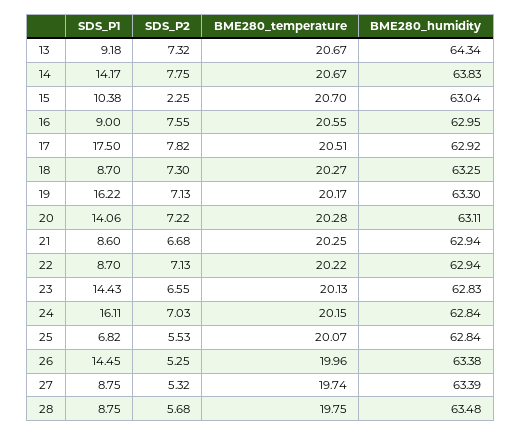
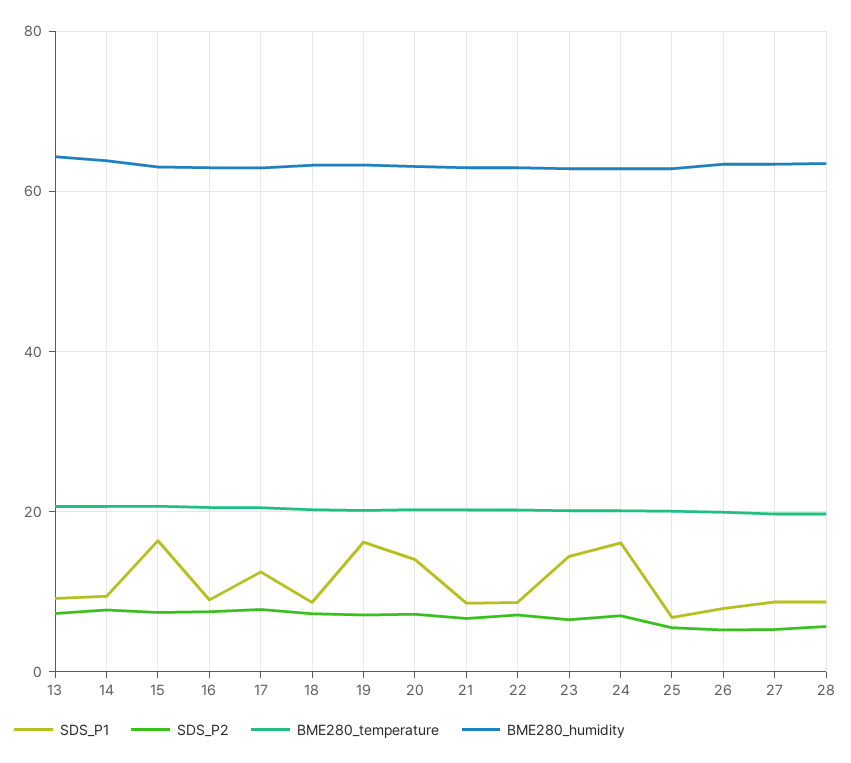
SDS_P1, 14: 14.17 -> 10
SDS_P1, 15: 10.38 -> 16
SDS_P2, 15: 2.25 -> 8
SDS_P1, 17: 17.5 -> 12
SDS_P1, 26: 14.45 -> 8

